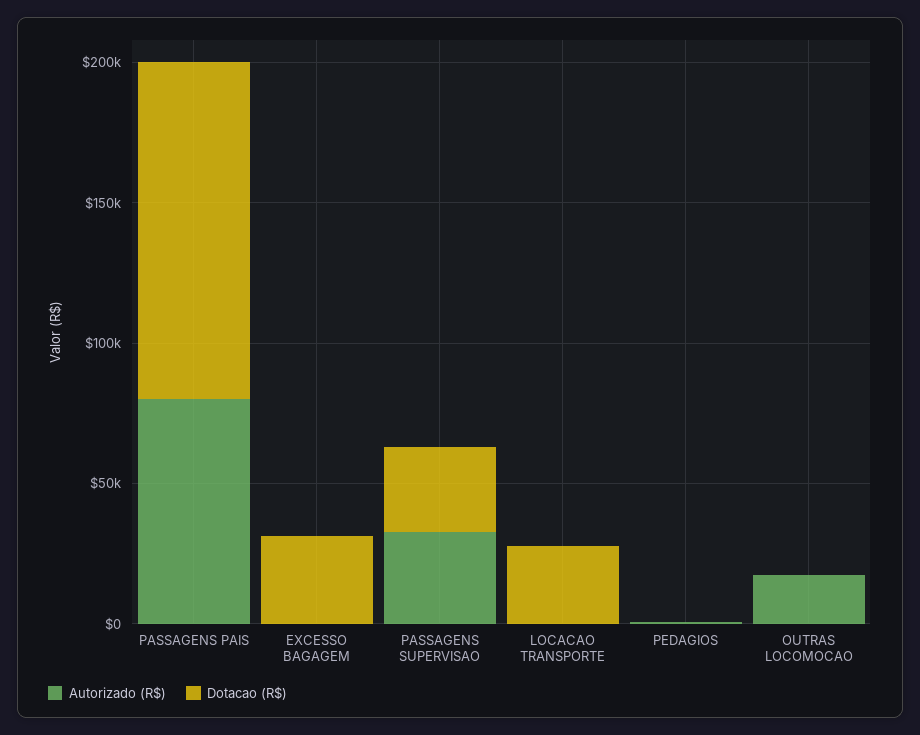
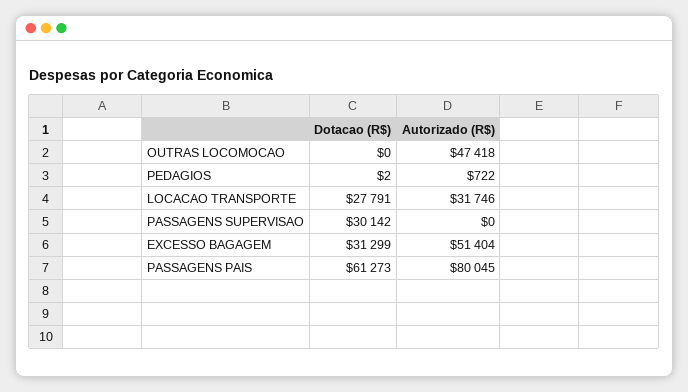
Dotacao (R$), PASSAGENS PAIS: 120000 -> 61273
Autorizado (R$), EXCESSO BAGAGEM: 0 -> 51404
Autorizado (R$), PASSAGENS SUPERVISAO: 30000 -> 0
Autorizado (R$), LOCACAO TRANSPORTE: 0 -> 31746
Autorizado (R$), OUTRAS LOCOMOCAO: 20000 -> 47418

